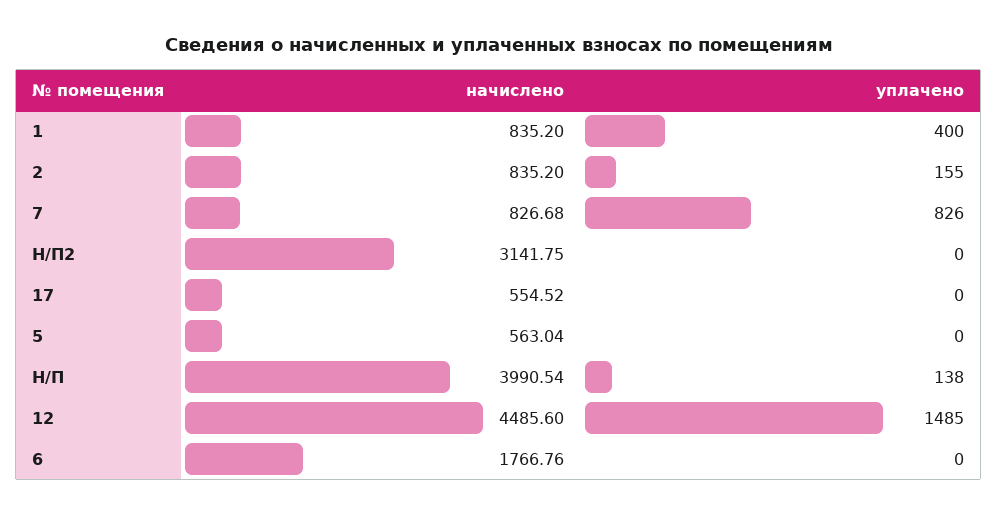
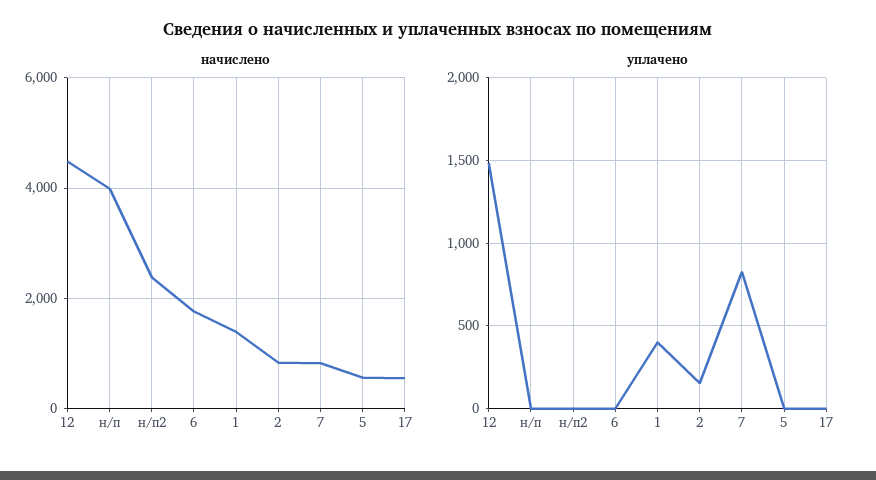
начислено, 1: 835.2 -> 1400
начислено, Н/П2: 3141.75 -> 2400
уплачено, Н/П: 138 -> 0

